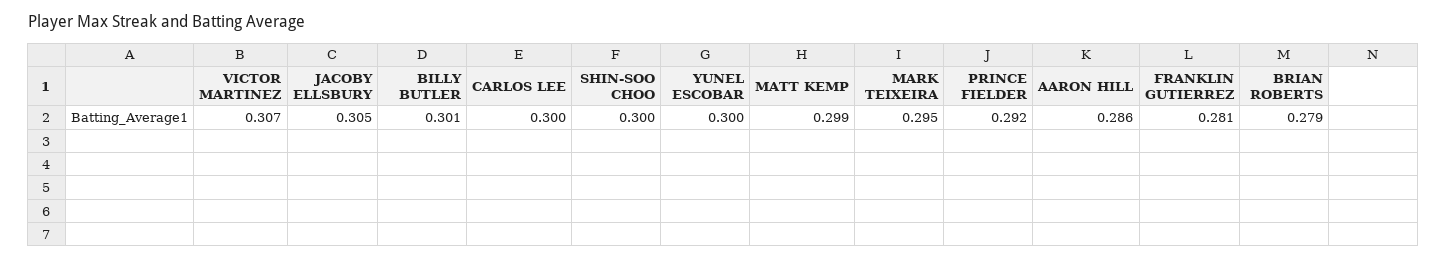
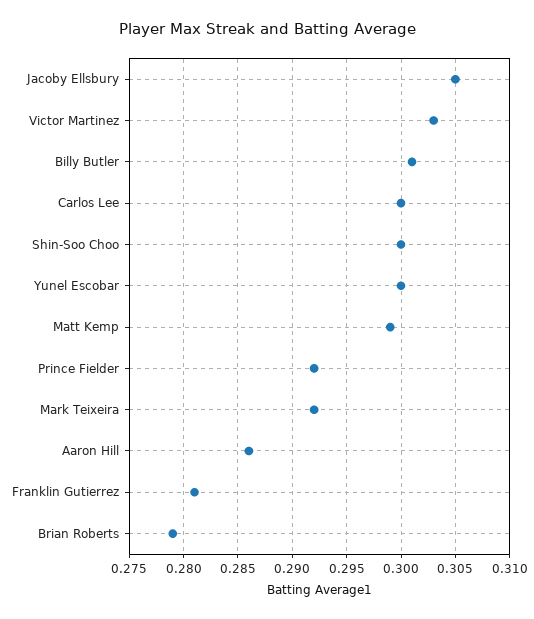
VICTOR MARTINEZ: 0.307 -> 0.303
MARK TEIXEIRA: 0.295 -> 0.292

